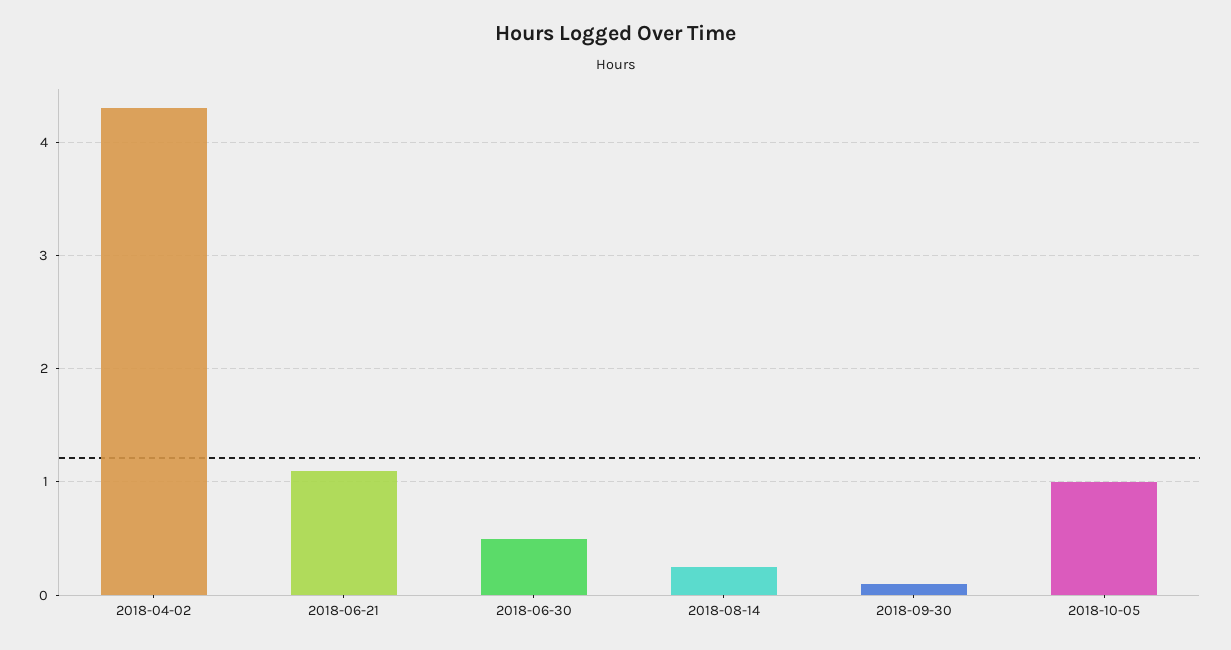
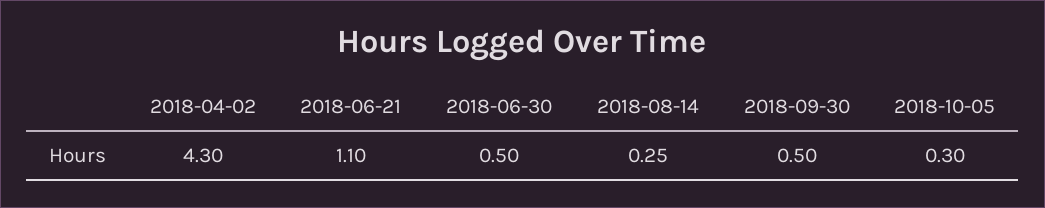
2018-09-30: 0.1 -> 0.5
2018-10-05: 1 -> 0.3

